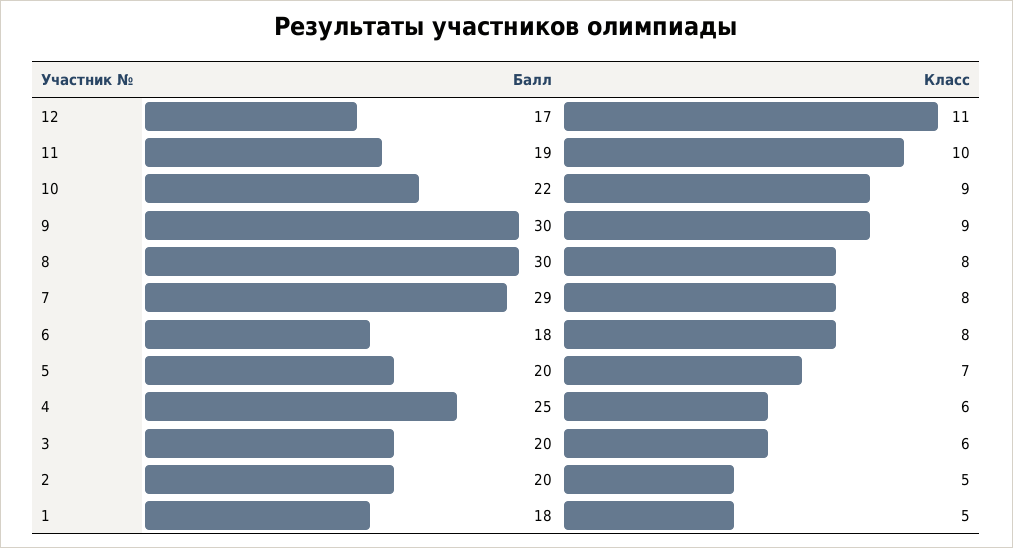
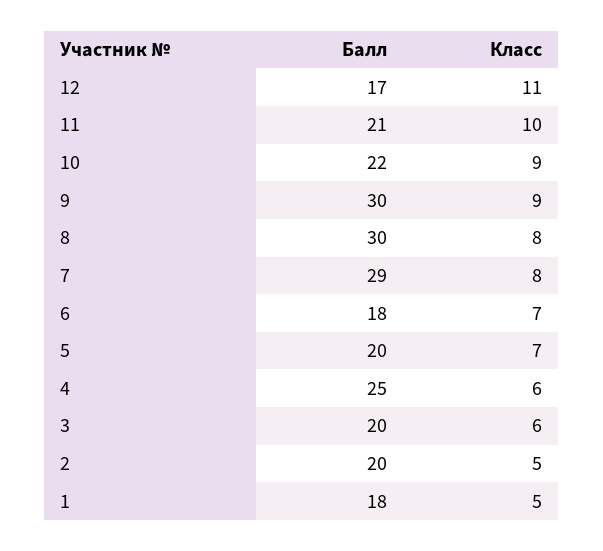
Балл, 11: 19 -> 21
Класс, 6: 8 -> 7

